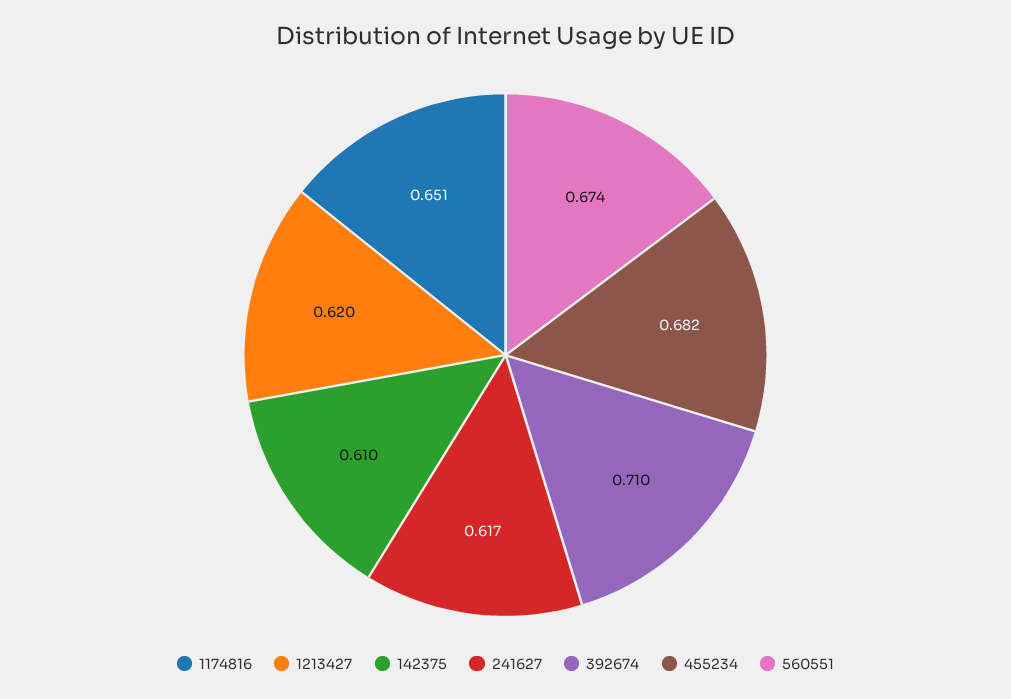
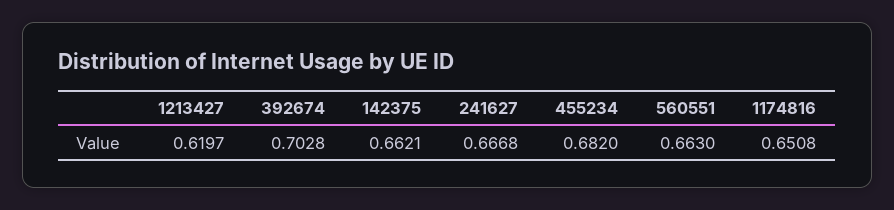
142375: 0.61 -> 0.6621
241627: 0.617 -> 0.6668
392674: 0.71 -> 0.7028
560551: 0.674 -> 0.663

